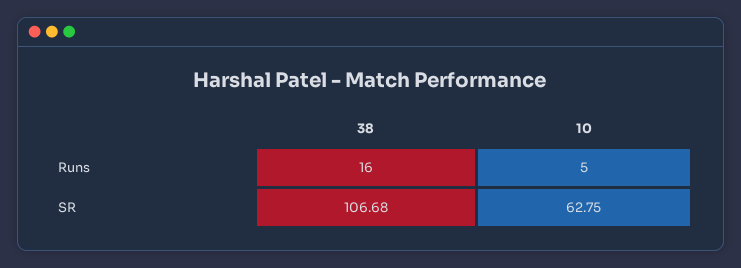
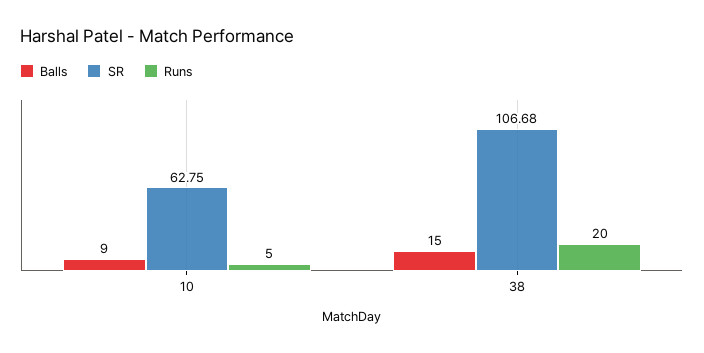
Runs, 38: 16 -> 20
Balls, 10: none -> 9
Balls, 38: none -> 15

